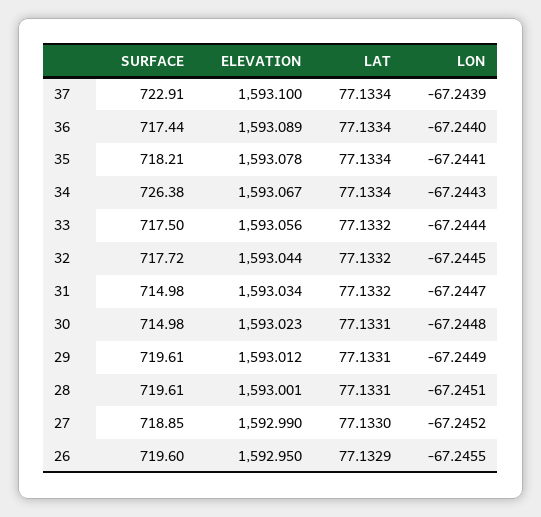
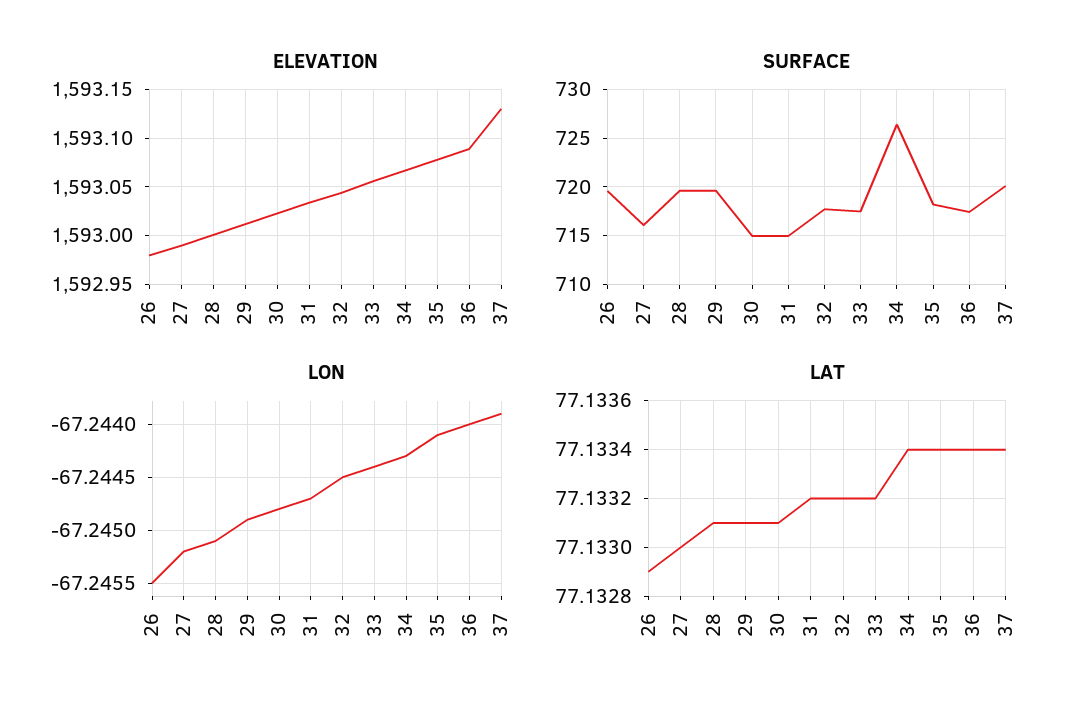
SURFACE, 37: 722.91 -> 720
ELEVATION, 37: 1593.1 -> 1593.13
SURFACE, 27: 718.85 -> 716
ELEVATION, 26: 1592.95 -> 1592.98

